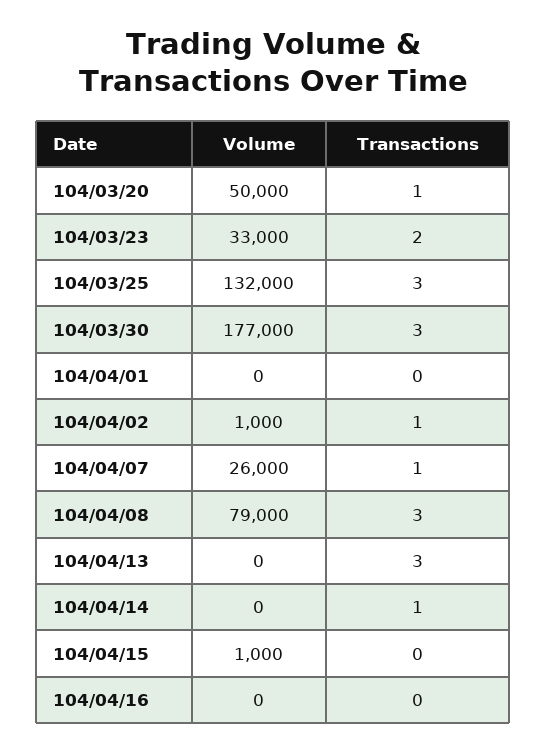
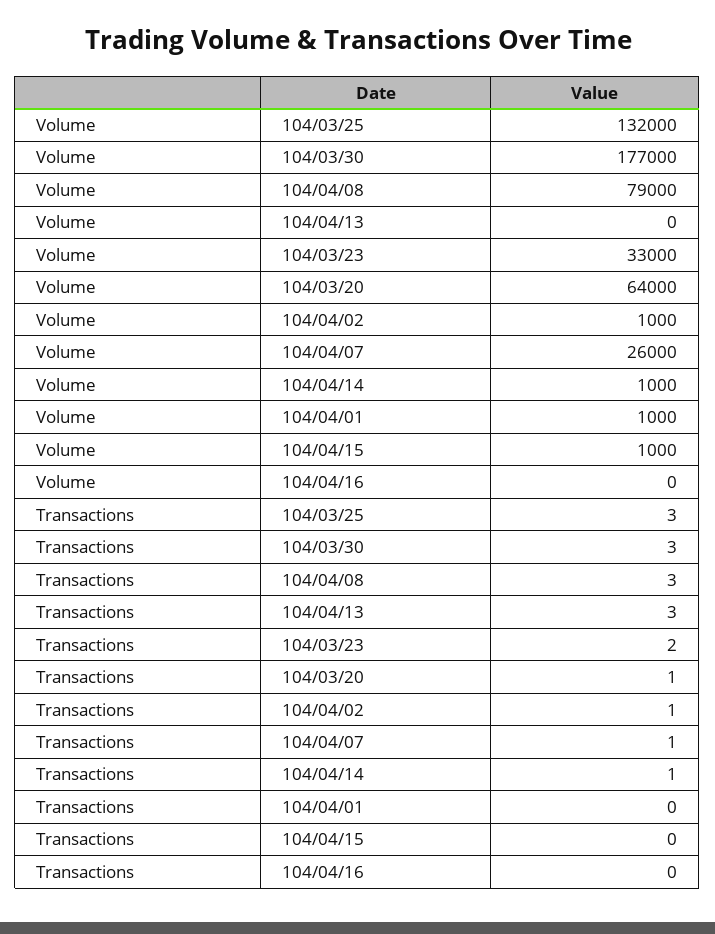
Volume, 104/03/20: 50000 -> 64000
Volume, 104/04/01: 0 -> 1000
Volume, 104/04/14: 0 -> 1000

